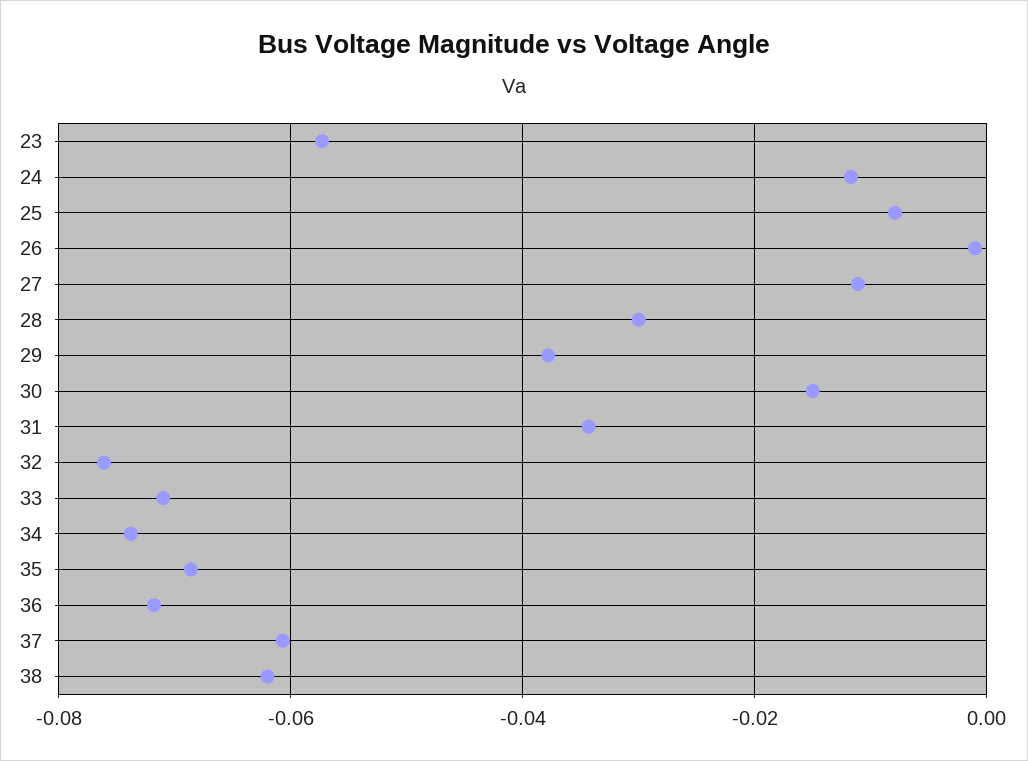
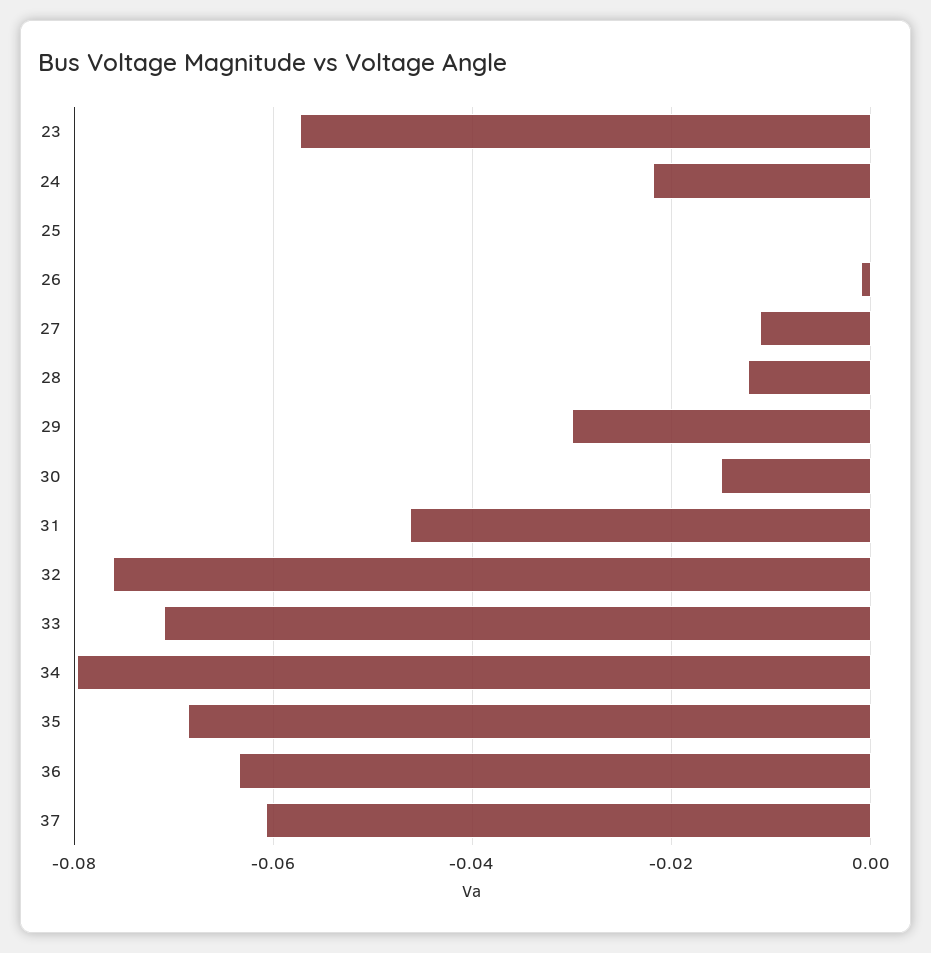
24: -0.012 -> -0.022
25: -0.008 -> 0
28: -0.03 -> -0.012
29: -0.038 -> -0.03
31: -0.034 -> -0.046
34: -0.074 -> -0.08
36: -0.072 -> -0.064
38: -0.062 -> none

